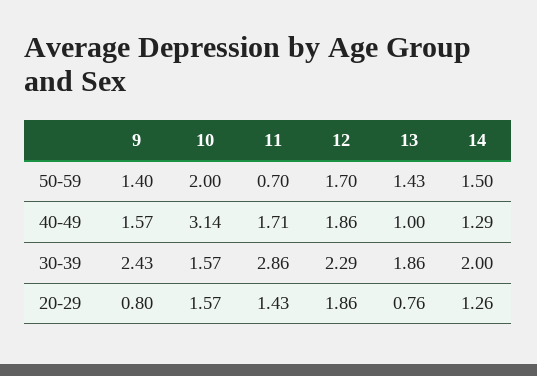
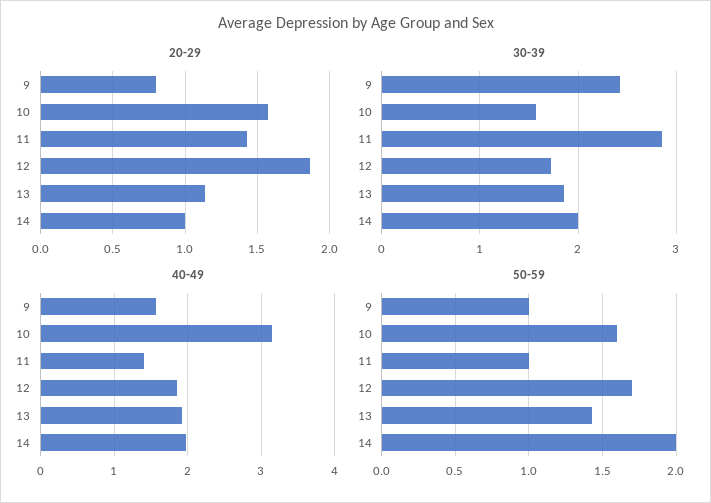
50-59, 9: 1.4 -> 1
50-59, 10: 2 -> 1.6
50-59, 11: 0.7 -> 1
50-59, 14: 1.5 -> 2
40-49, 11: 1.71 -> 1.4
40-49, 13: 1 -> 1.9
40-49, 14: 1.29 -> 2
30-39, 12: 2.29 -> 1.7
20-29, 13: 0.76 -> 1.15
20-29, 14: 1.26 -> 1

